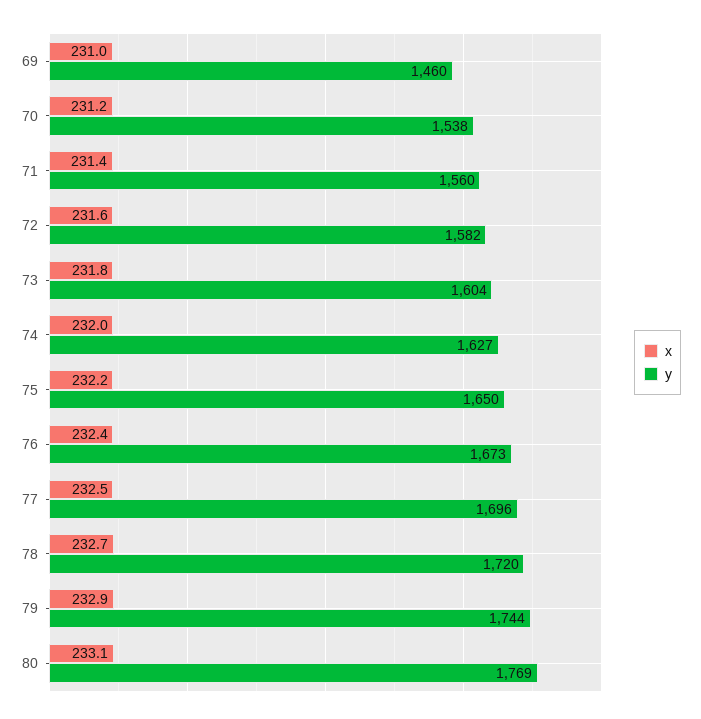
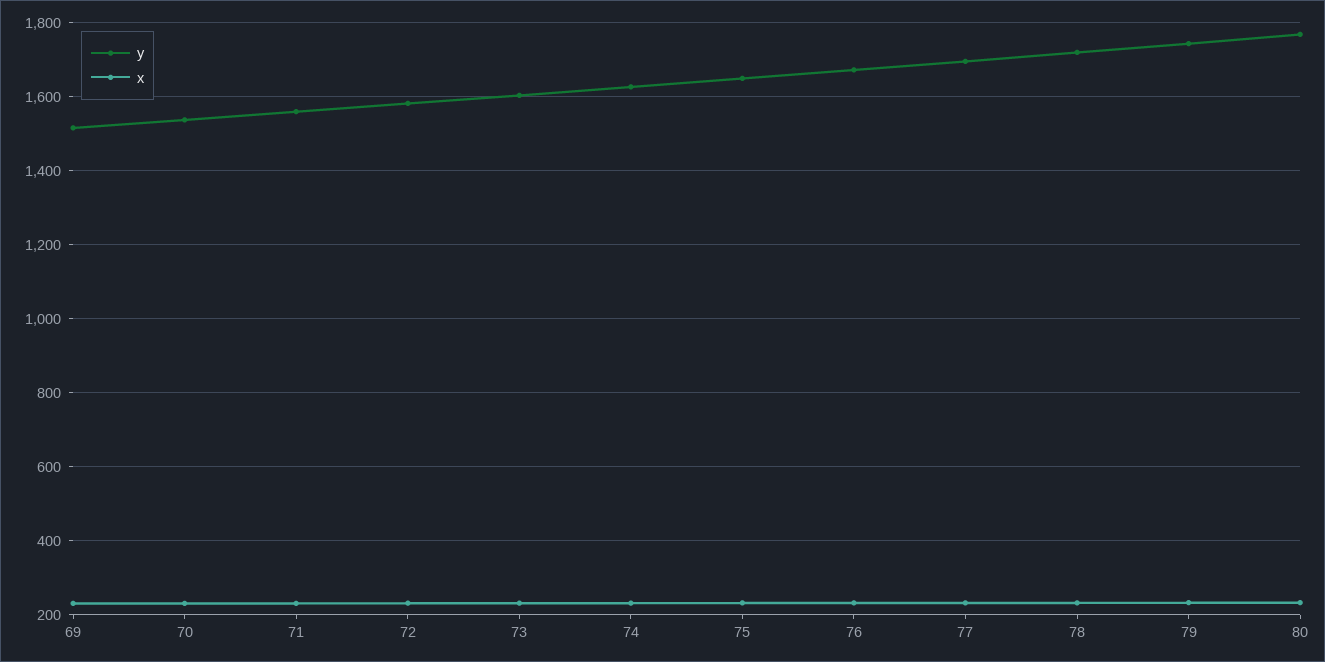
y, 69: 1460 -> 1520

